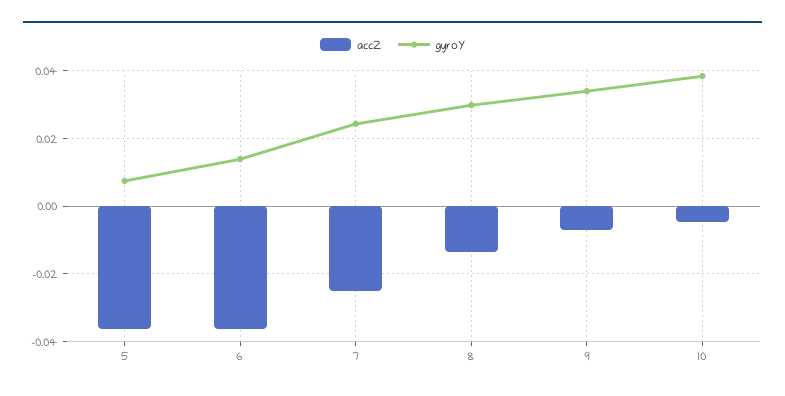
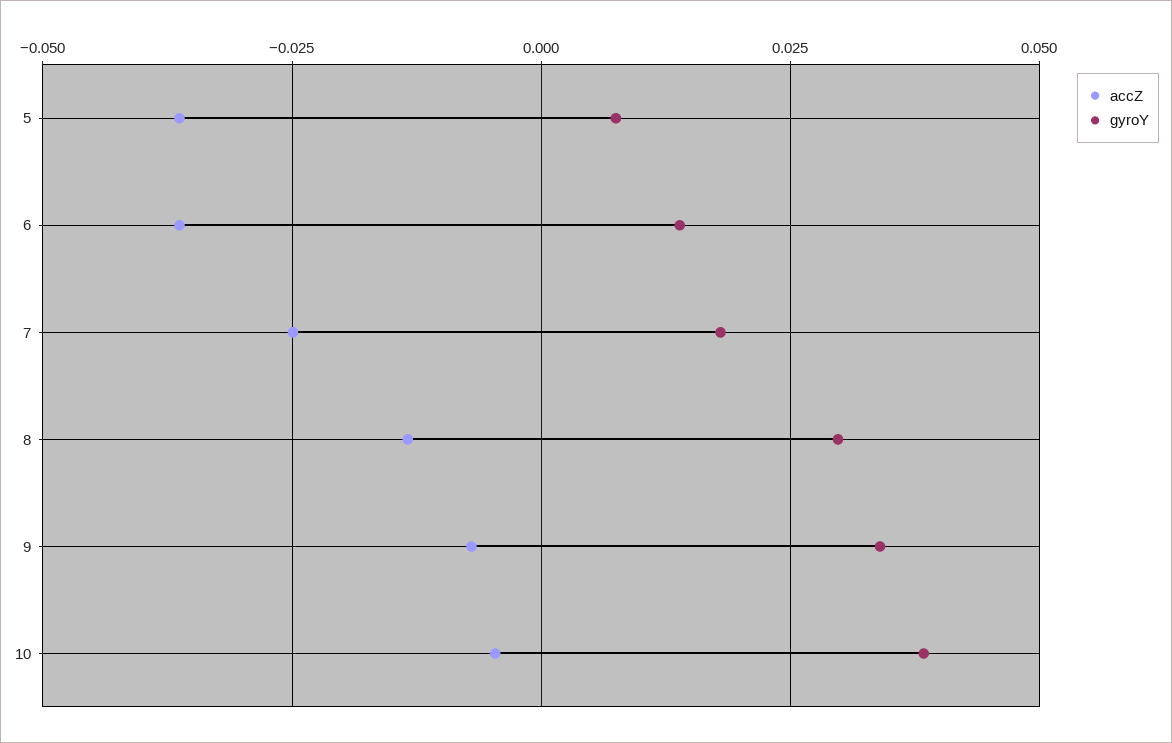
gyroY, 7: 0.024 -> 0.0175

